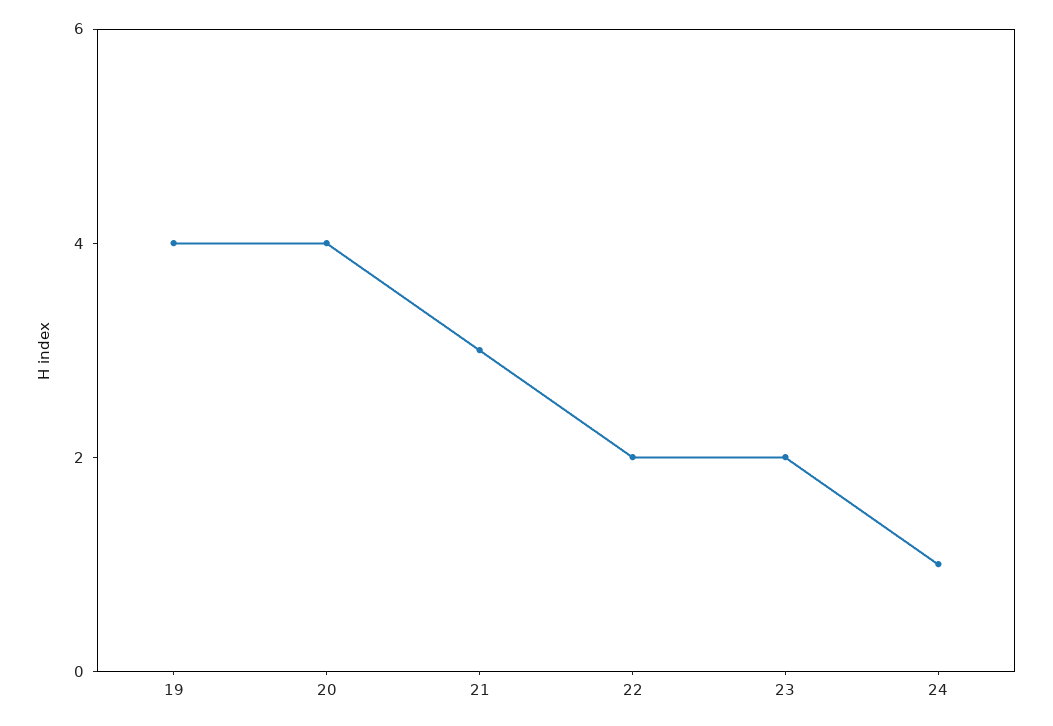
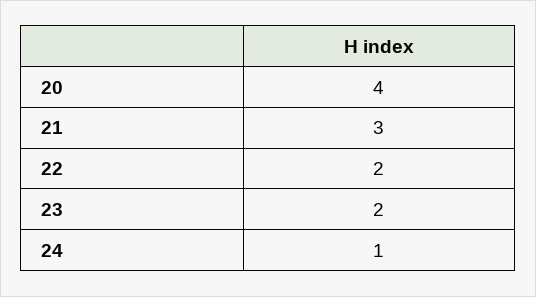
19: 4 -> none

